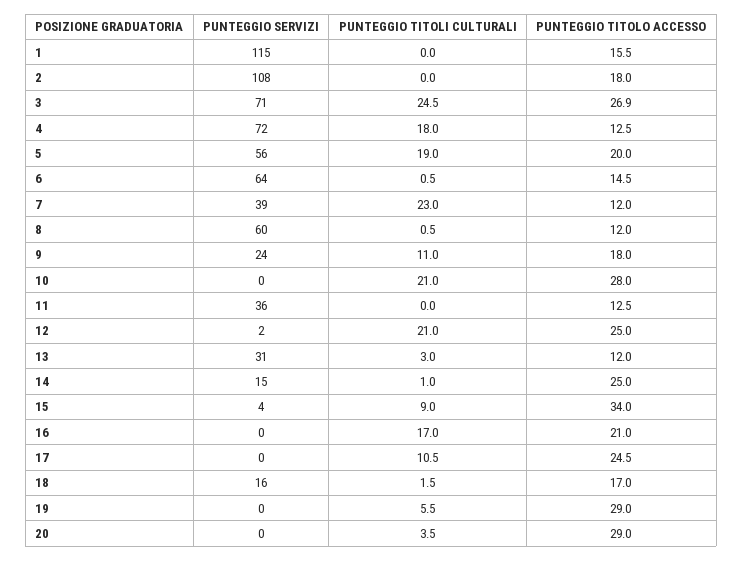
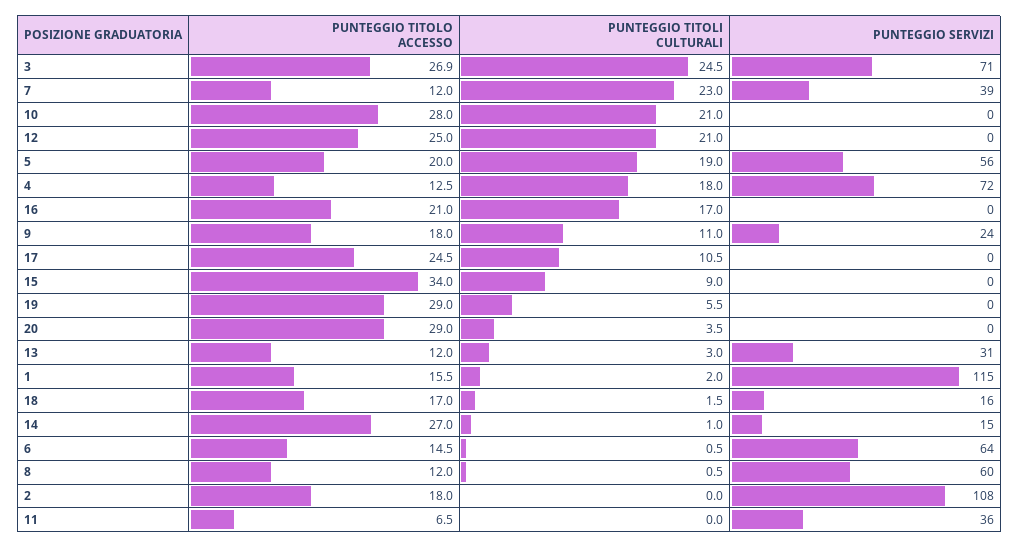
PUNTEGGIO TITOLI CULTURALI, 1: 0 -> 2
PUNTEGGIO TITOLO ACCESSO, 11: 12.5 -> 6.5
PUNTEGGIO SERVIZI, 12: 2 -> 0
PUNTEGGIO TITOLO ACCESSO, 14: 25 -> 27
PUNTEGGIO SERVIZI, 15: 4 -> 0

